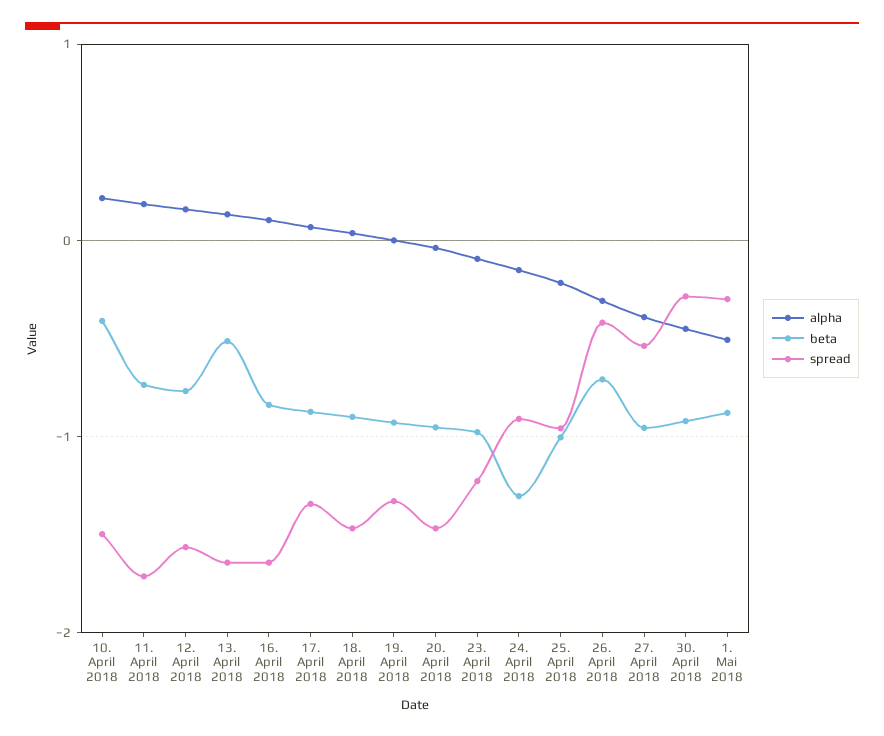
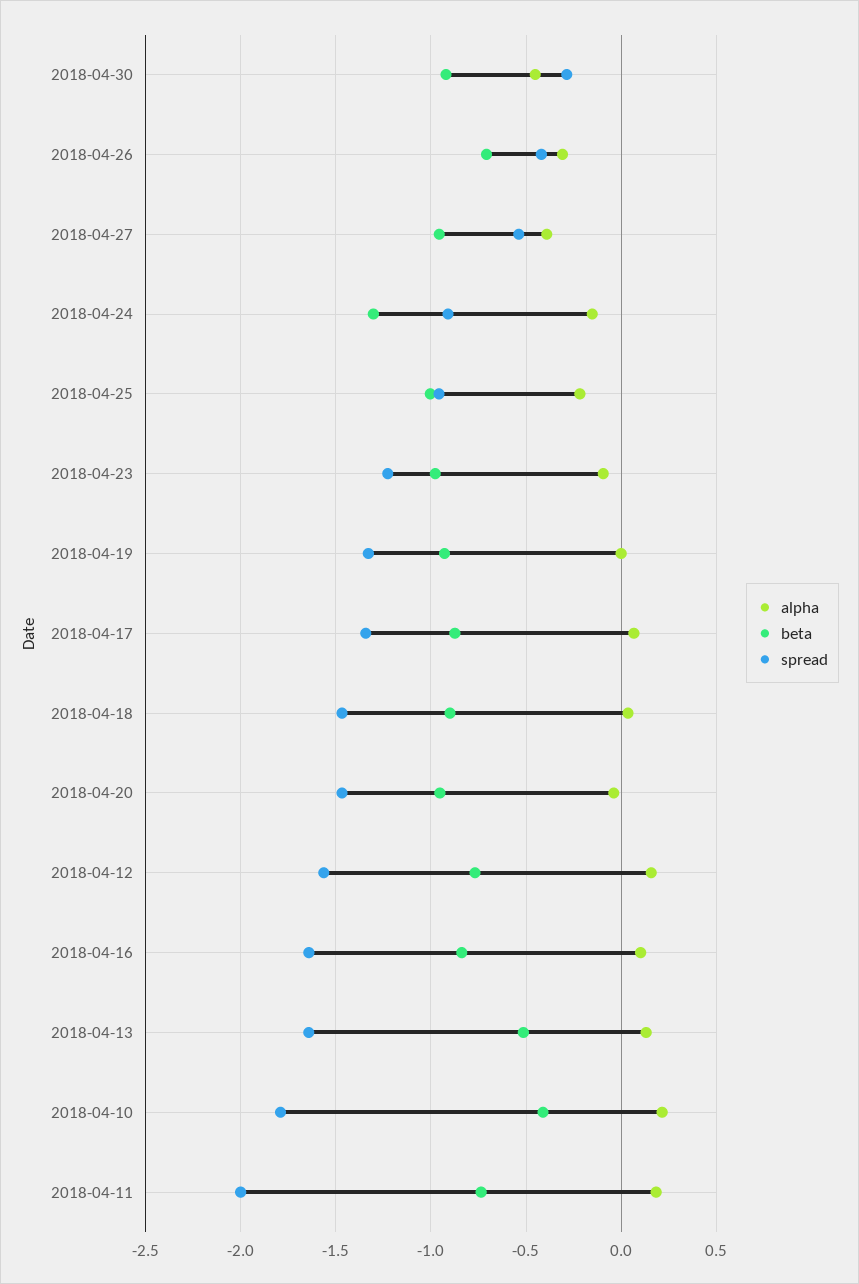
spread, 10. April 2018: -1.5 -> -1.8
spread, 11. April 2018: -1.7 -> -2
alpha, 1. Mai 2018: -0.5 -> none
beta, 1. Mai 2018: -0.9 -> none
spread, 1. Mai 2018: -0.3 -> none

